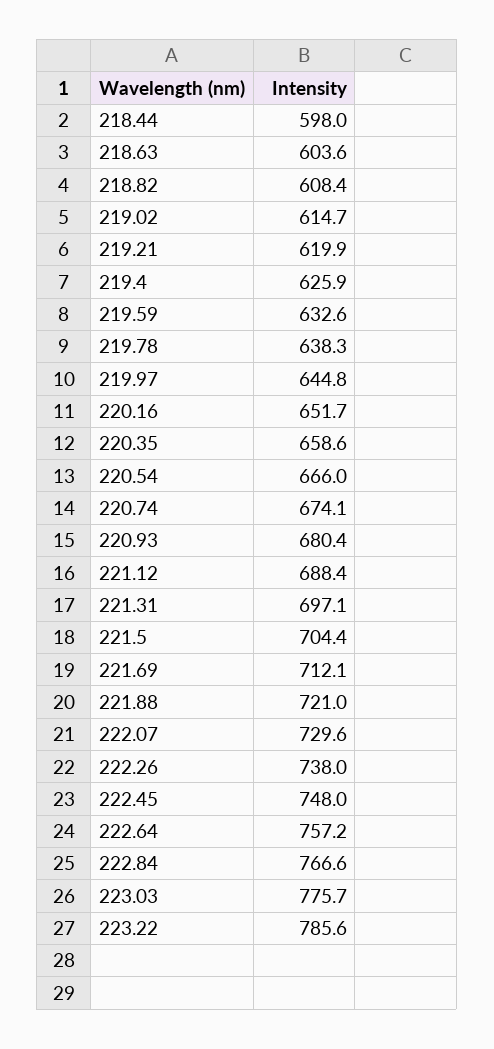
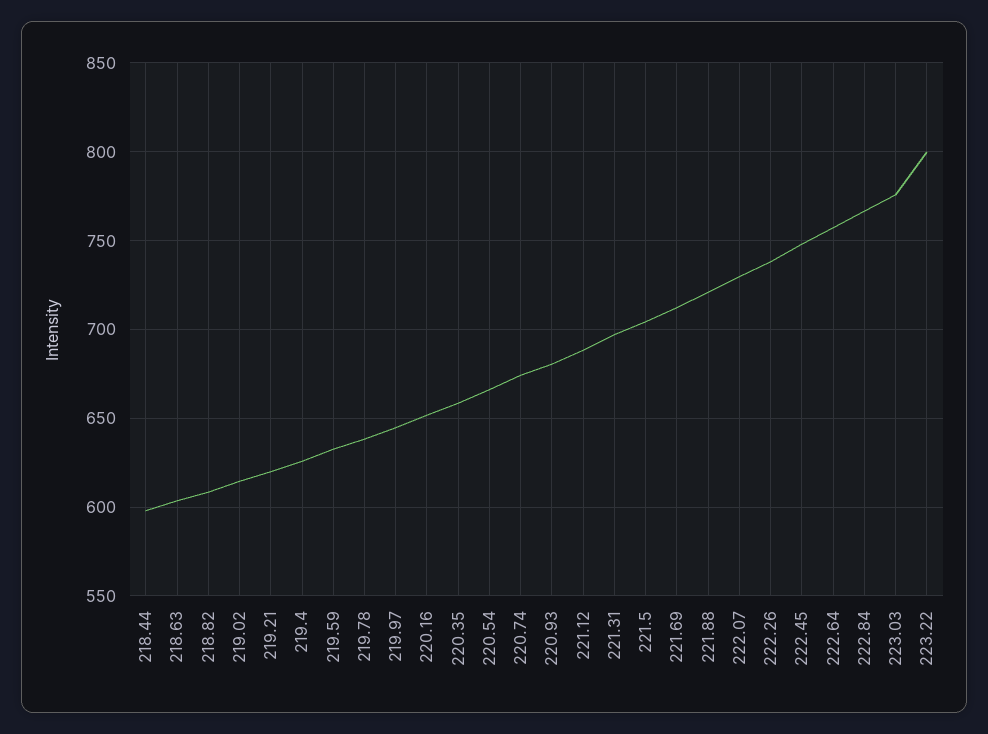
223.22: 785.6 -> 800

